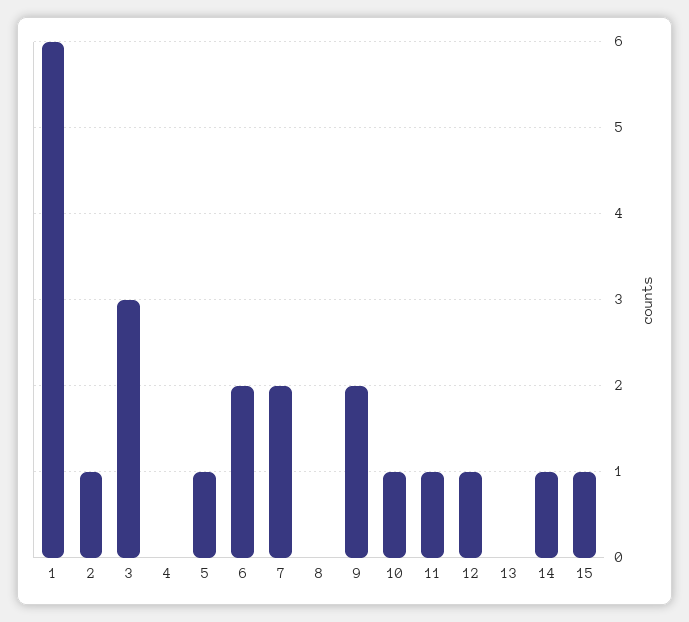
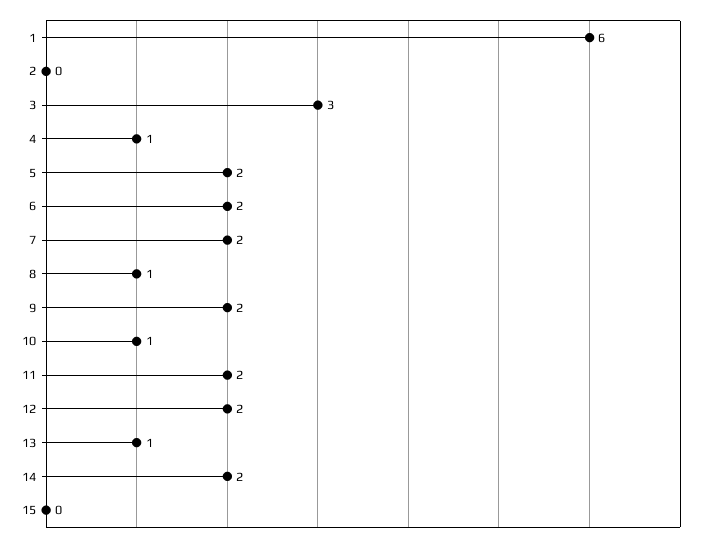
2: 1 -> 0
4: 0 -> 1
5: 1 -> 2
8: 0 -> 1
11: 1 -> 2
12: 1 -> 2
13: 0 -> 1
14: 1 -> 2
15: 1 -> 0

